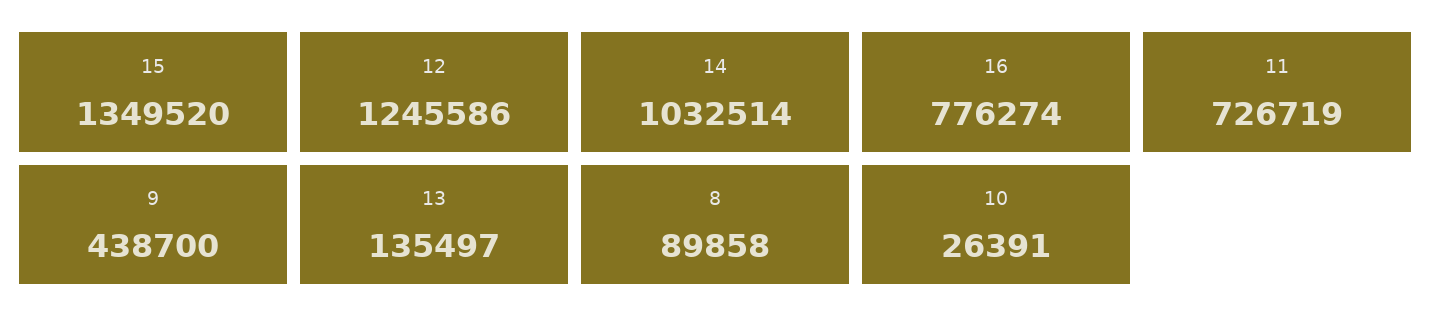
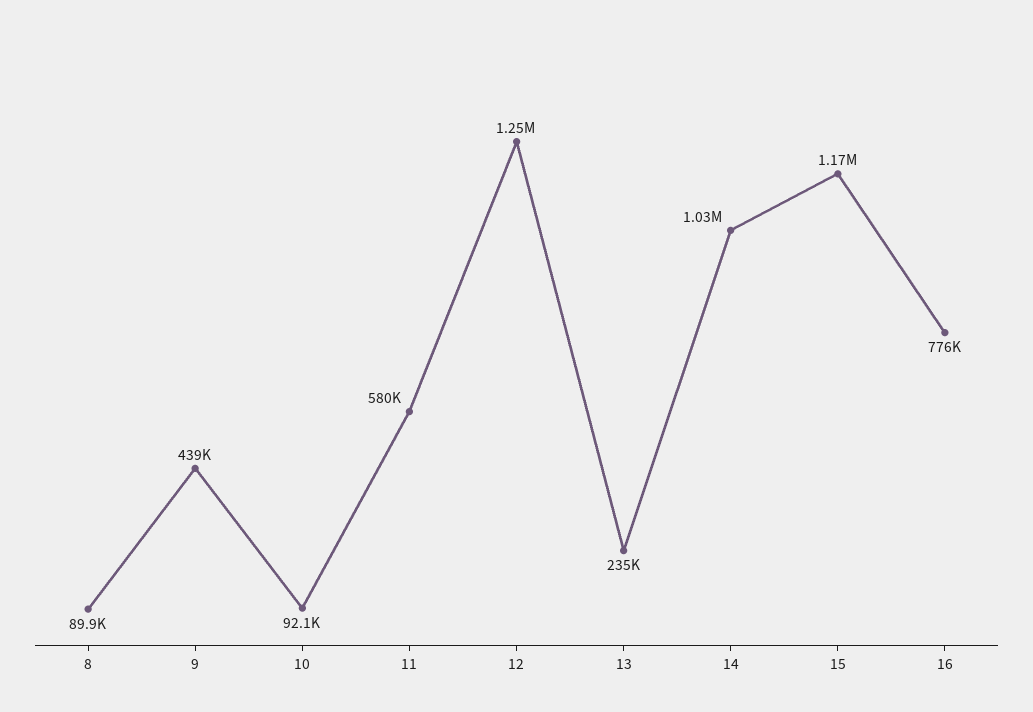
15: 1349520 -> 1170000
11: 726719 -> 580000
13: 135497 -> 235000
10: 26391 -> 92100

